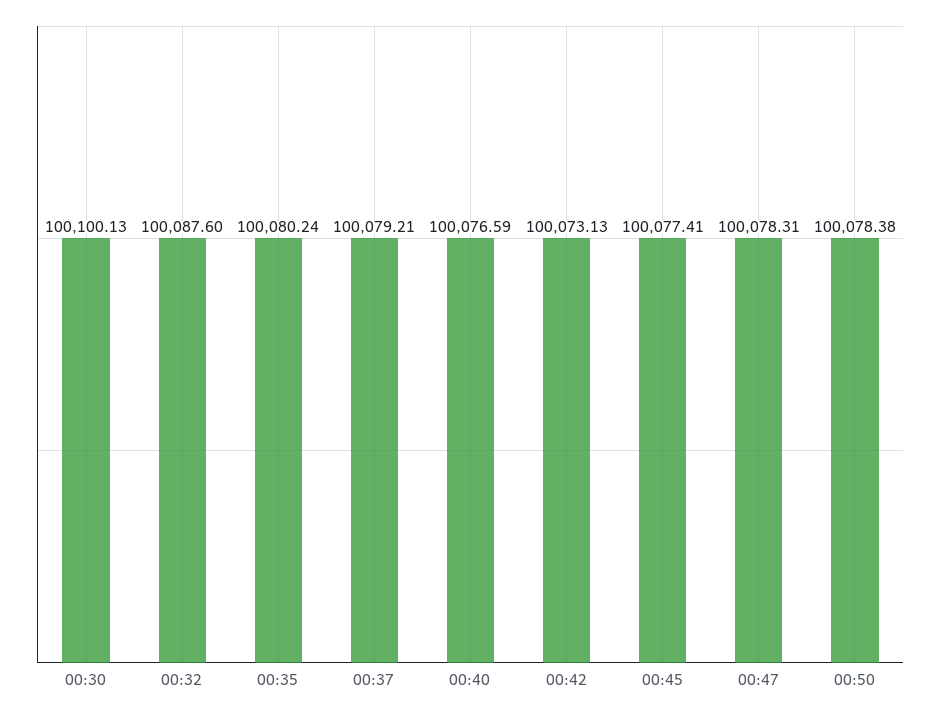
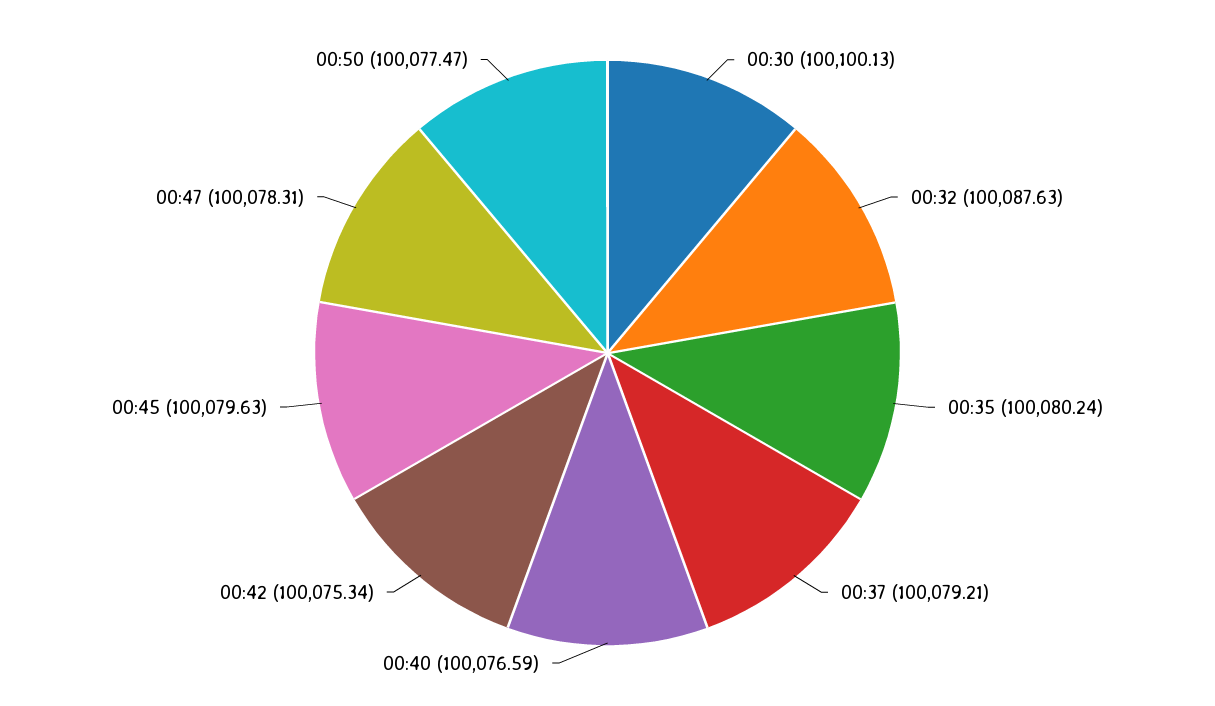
00:32: 100087.6 -> 100087.63
00:42: 100073.13 -> 100075.34
00:45: 100077.41 -> 100079.63
00:50: 100078.38 -> 100077.47

